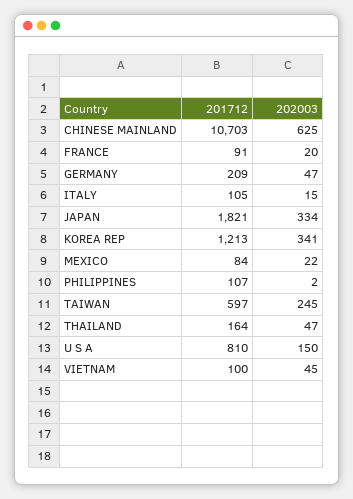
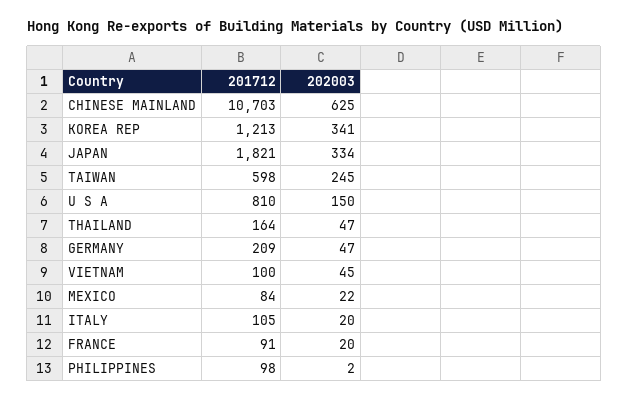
202003, ITALY: 15 -> 20
201712, PHILIPPINES: 107 -> 98
201712, TAIWAN: 597 -> 598

